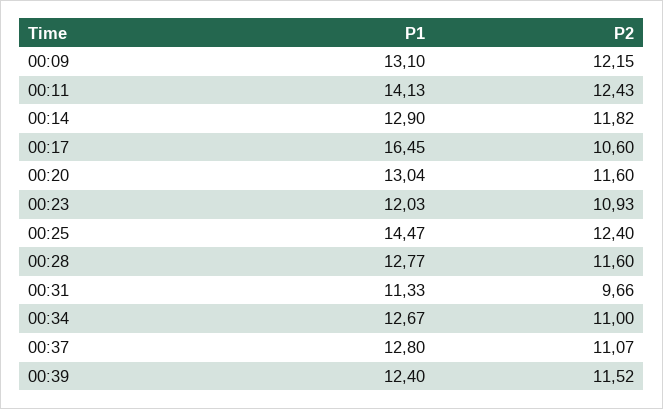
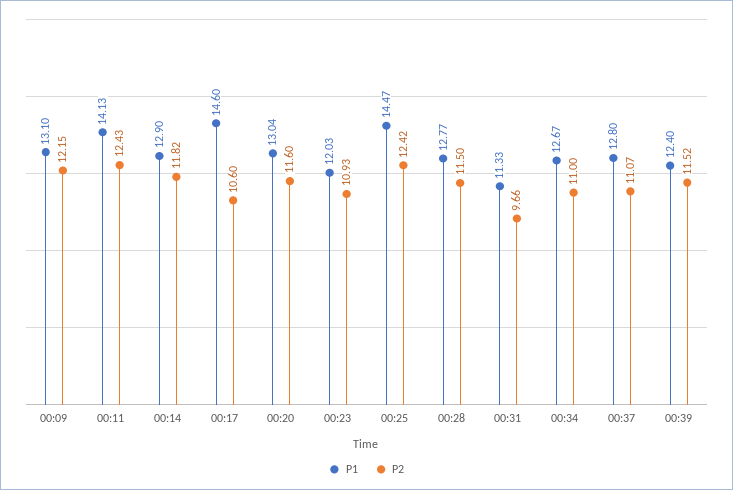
P1, 00:17: 16.45 -> 14.6
P2, 00:25: 12.4 -> 12.42
P2, 00:28: 11.6 -> 11.5

